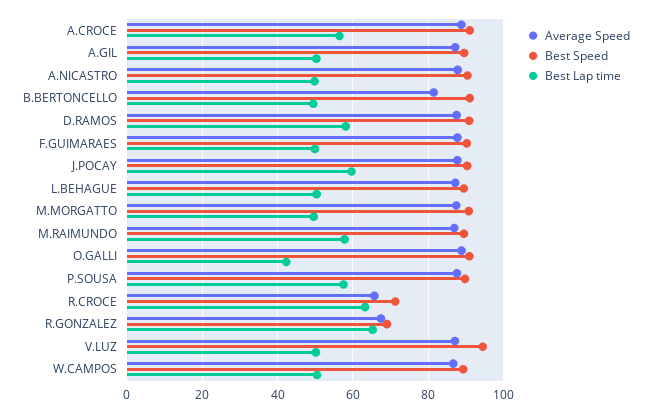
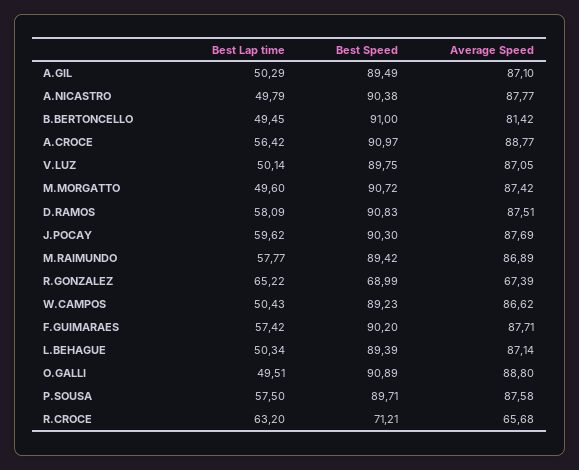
Best Lap time, F.GUIMARAES: 50 -> 57.42
Best Lap time, O.GALLI: 42 -> 49.51
Best Speed, V.LUZ: 94 -> 89.75

